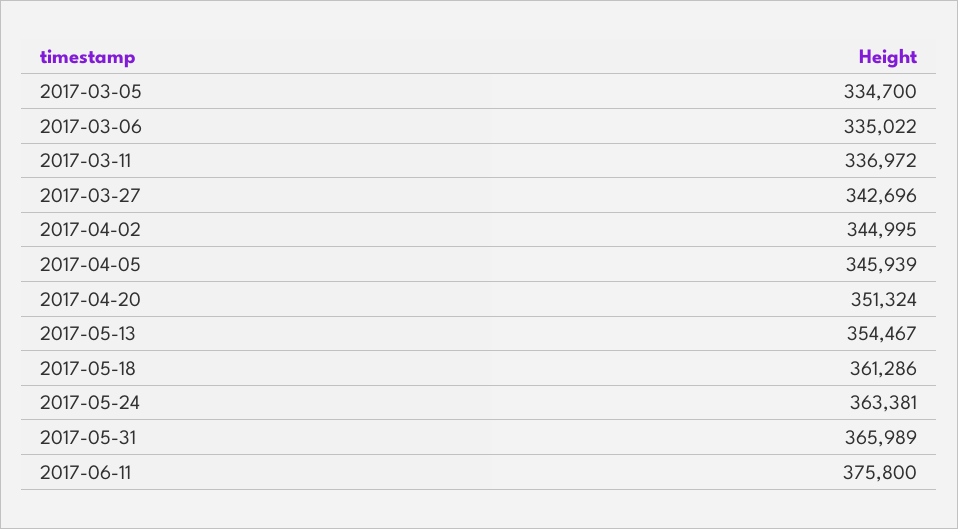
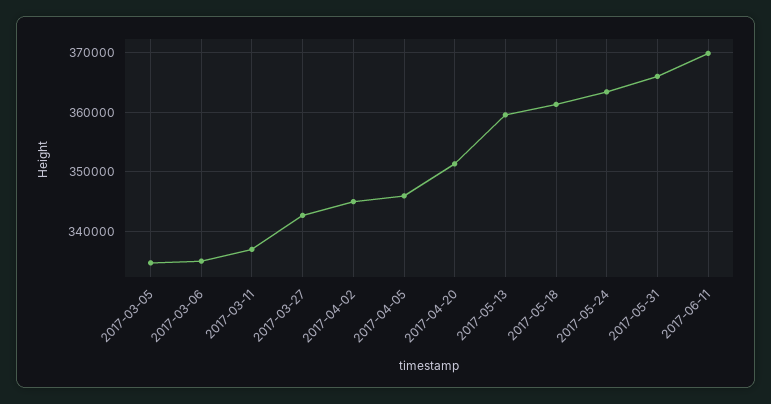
2017-05-13: 354467 -> 360000
2017-06-11: 375800 -> 370000

